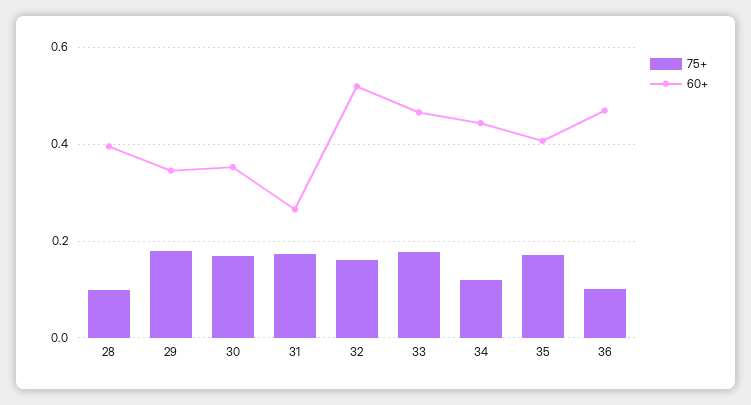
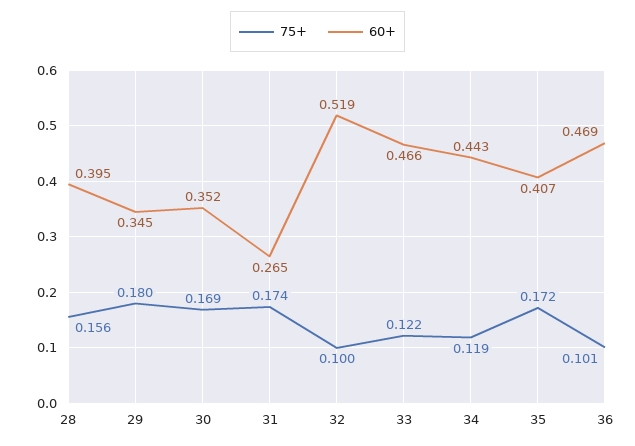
75+, 28: 0.1 -> 0.156
75+, 32: 0.16 -> 0.1
75+, 33: 0.18 -> 0.122

